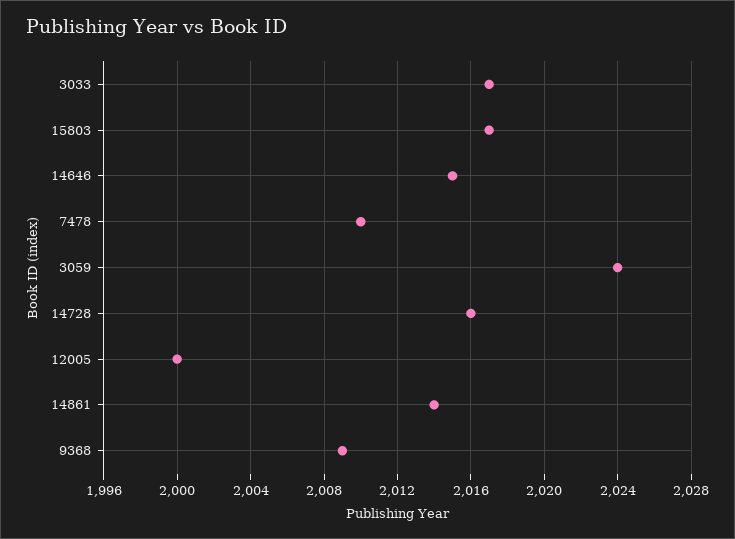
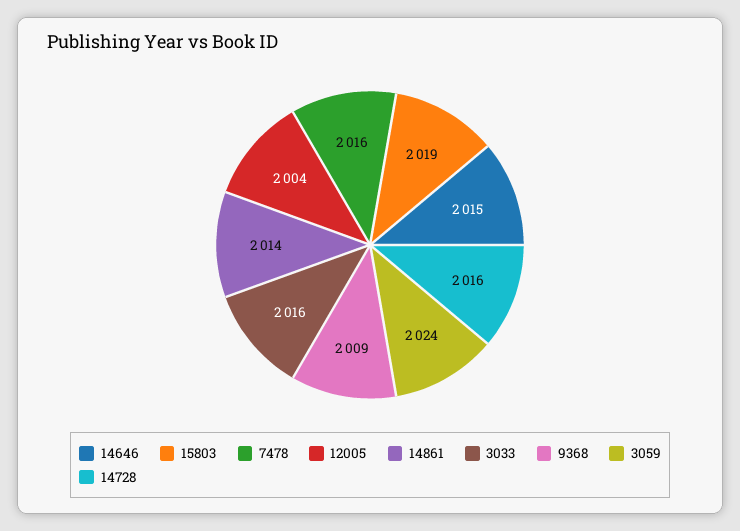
3033: 2017 -> 2016
15803: 2017 -> 2019
7478: 2010 -> 2016
12005: 2000 -> 2004

